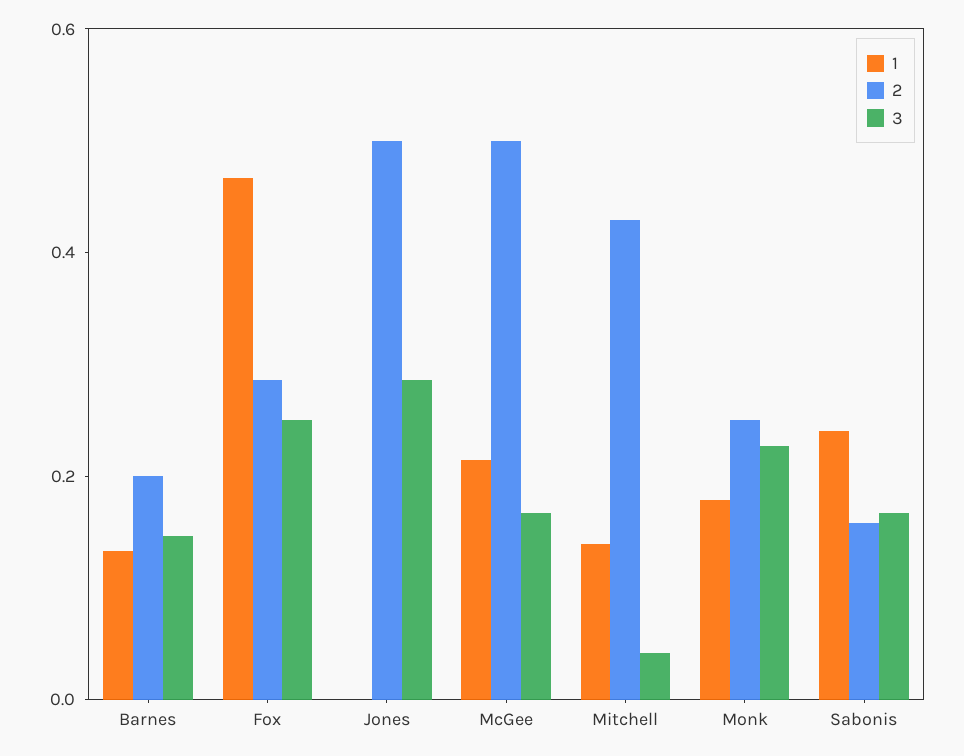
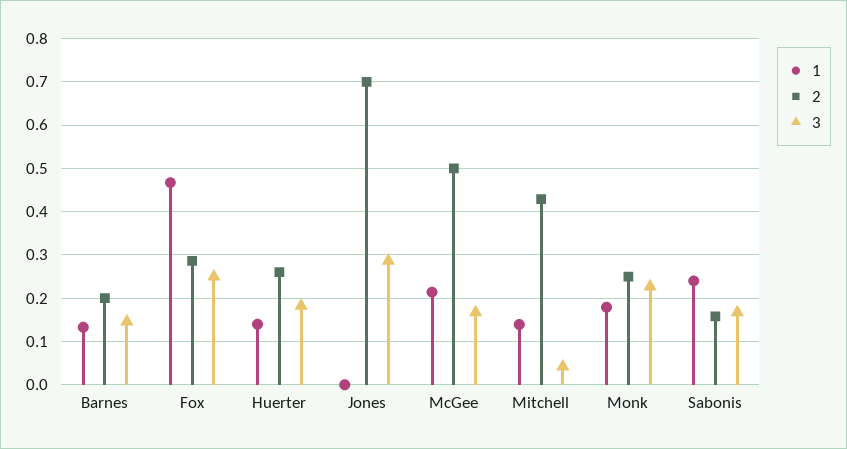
2, Jones: 0.5 -> 0.7
1, Huerter: none -> 0.14
2, Huerter: none -> 0.26
3, Huerter: none -> 0.18

